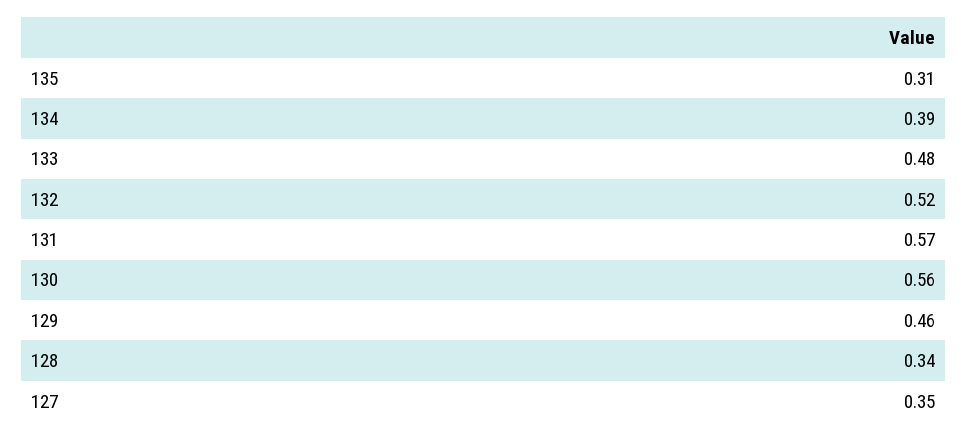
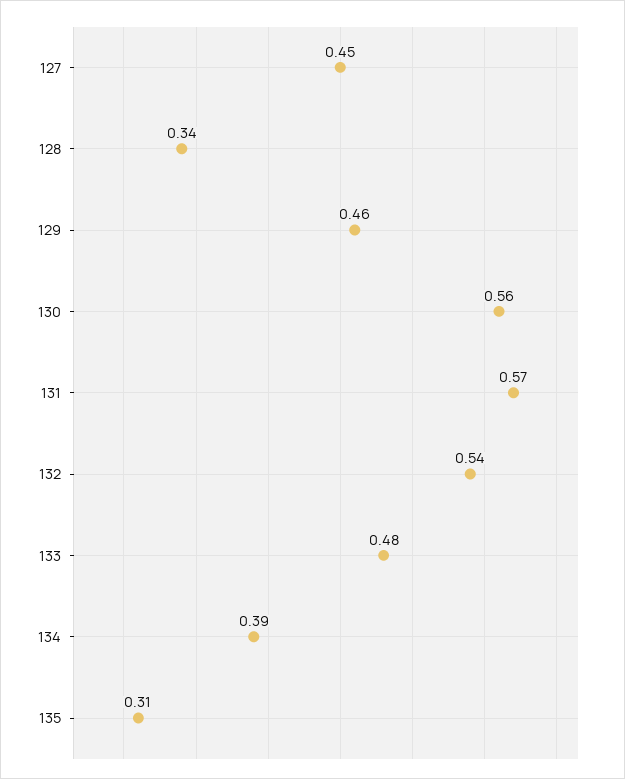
132: 0.52 -> 0.54
127: 0.35 -> 0.45

